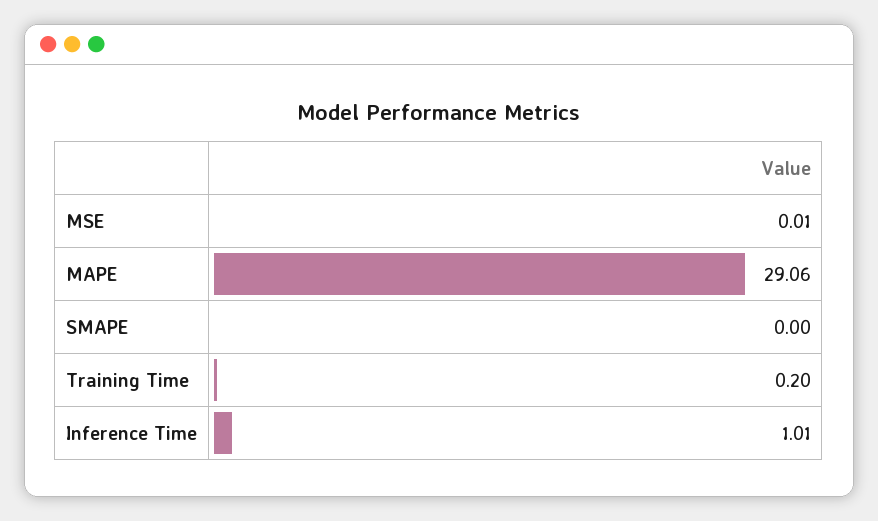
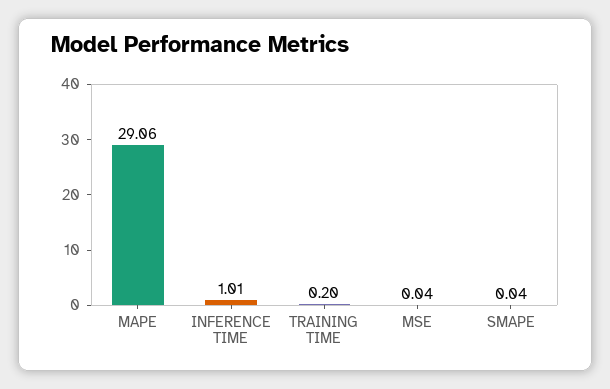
MSE: 0.01 -> 0.04
SMAPE: 0 -> 0.04

